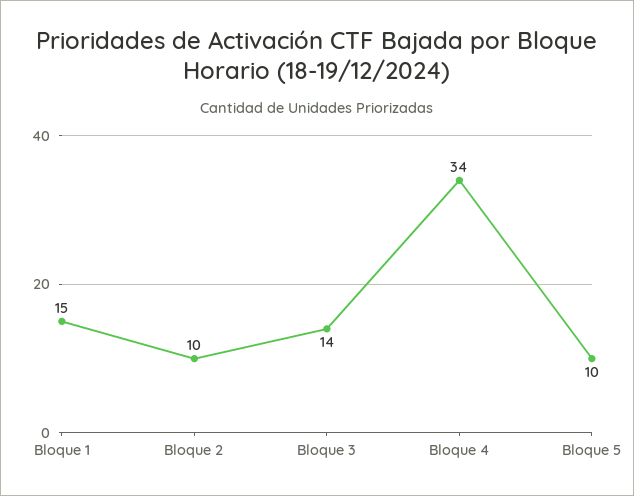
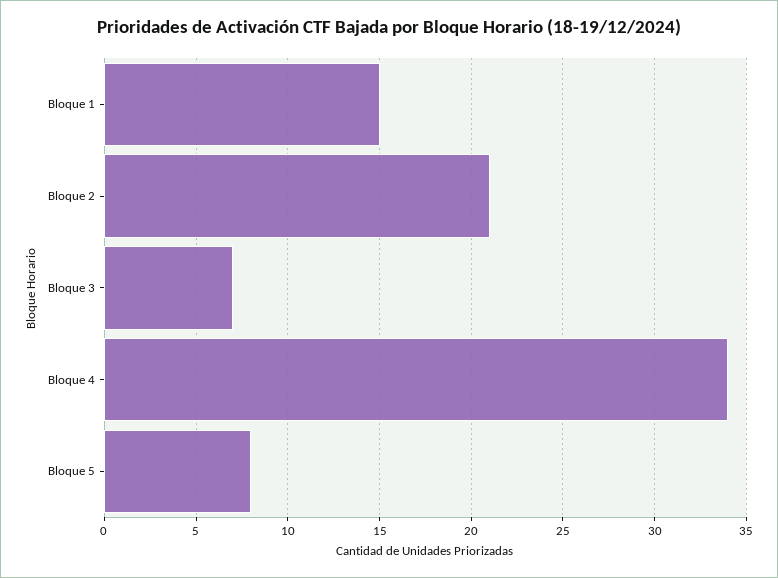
Bloque 2: 10 -> 21
Bloque 3: 14 -> 7
Bloque 5: 10 -> 8

